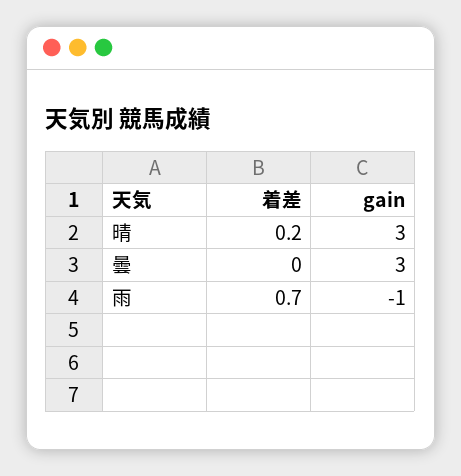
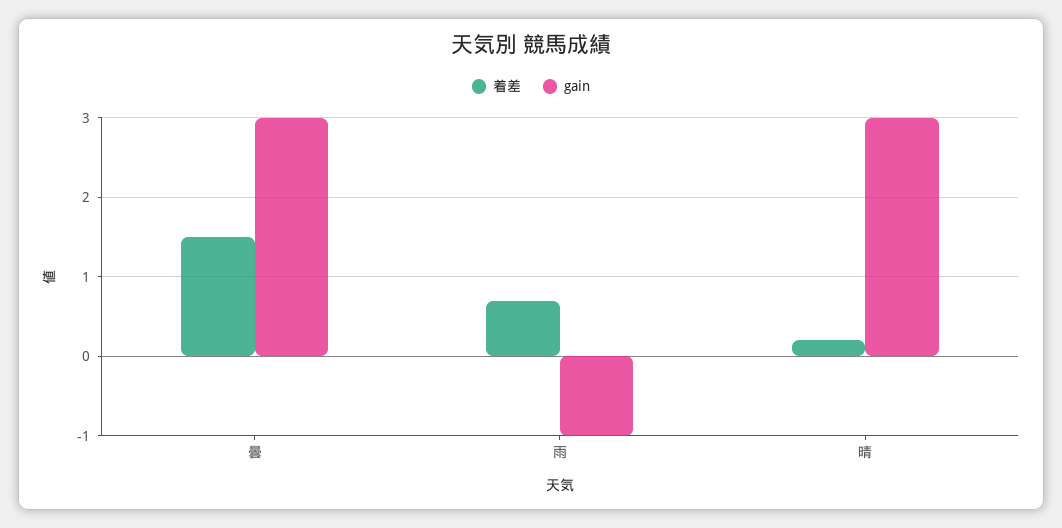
着差, 曇: 0 -> 1.5

